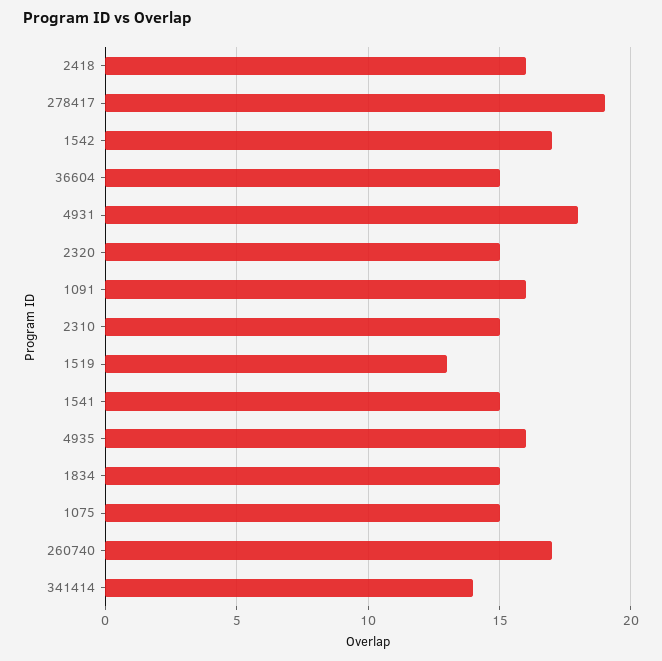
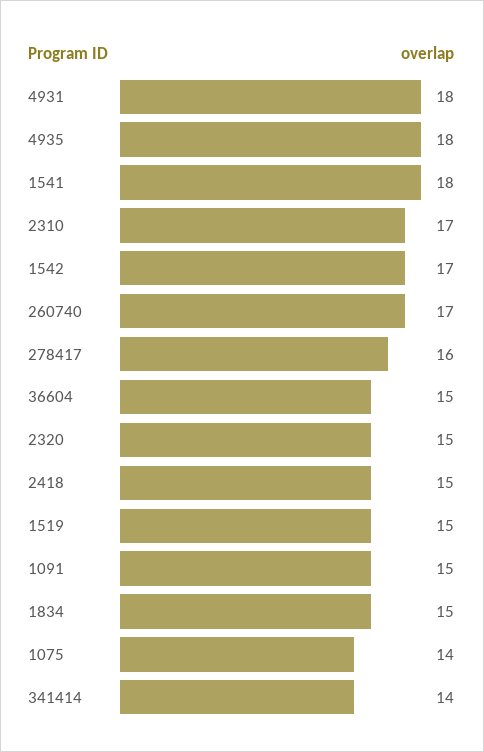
2418: 16 -> 15
278417: 19 -> 16
1091: 16 -> 15
2310: 15 -> 17
1519: 13 -> 15
1541: 15 -> 18
4935: 16 -> 18
1075: 15 -> 14

